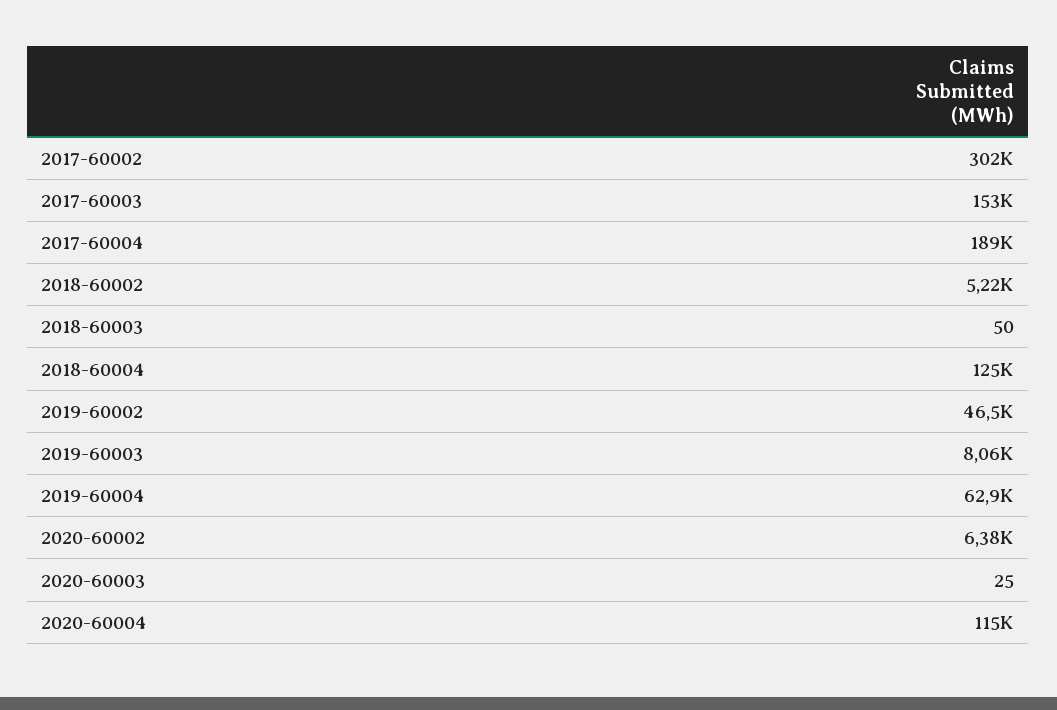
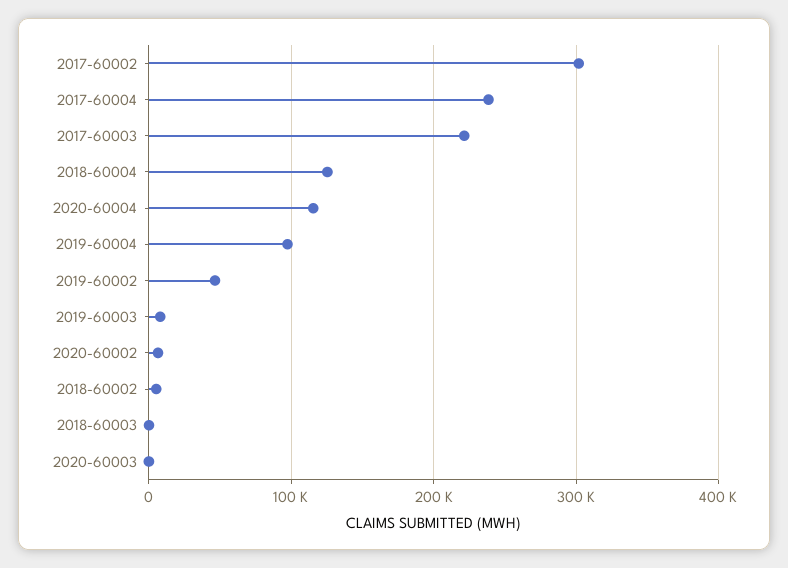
2017-60003: 153000 -> 220000
2017-60004: 189000 -> 240000
2019-60004: 62900 -> 100000

